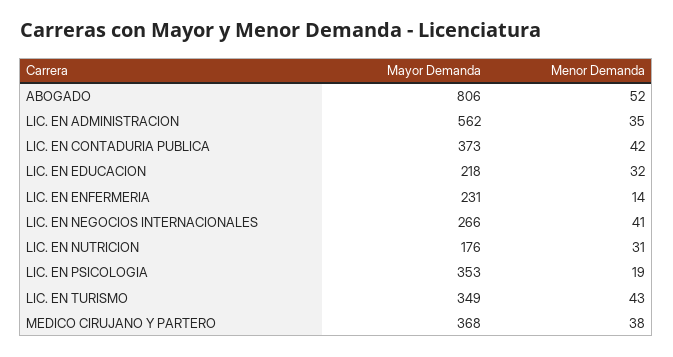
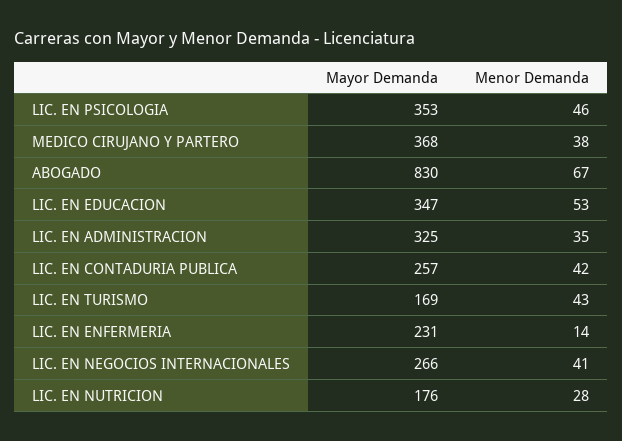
Mayor Demanda, ABOGADO: 806 -> 830
Menor Demanda, ABOGADO: 52 -> 67
Mayor Demanda, LIC. EN ADMINISTRACION: 562 -> 325
Mayor Demanda, LIC. EN CONTADURIA PUBLICA: 373 -> 257
Mayor Demanda, LIC. EN EDUCACION: 218 -> 347
Menor Demanda, LIC. EN EDUCACION: 32 -> 53
Menor Demanda, LIC. EN NUTRICION: 31 -> 28
Menor Demanda, LIC. EN PSICOLOGIA: 19 -> 46
Mayor Demanda, LIC. EN TURISMO: 349 -> 169

